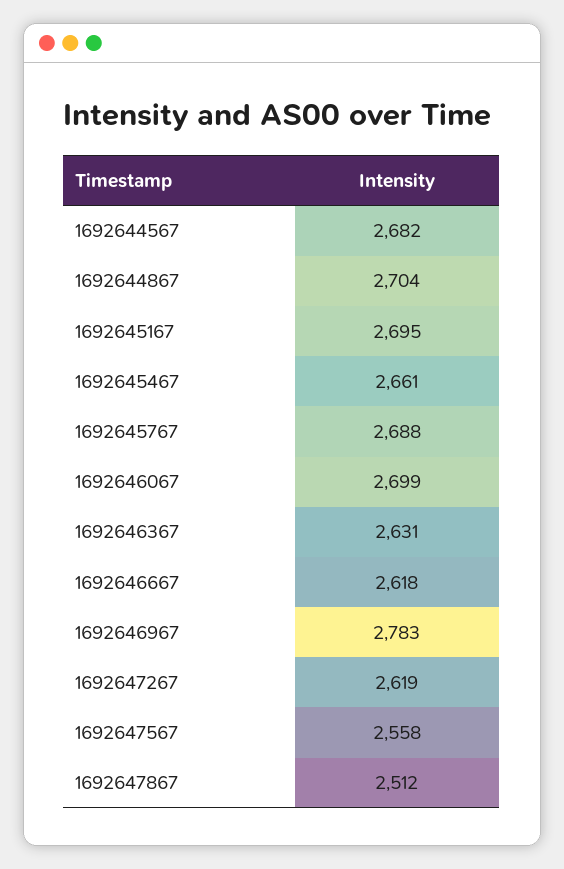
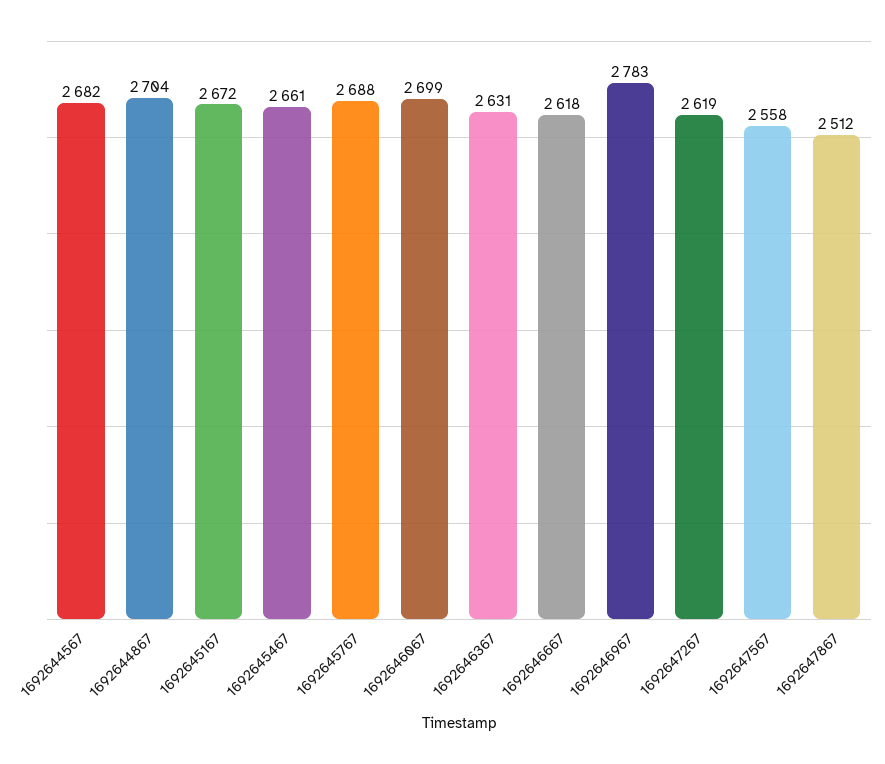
1692645167: 2695 -> 2672

